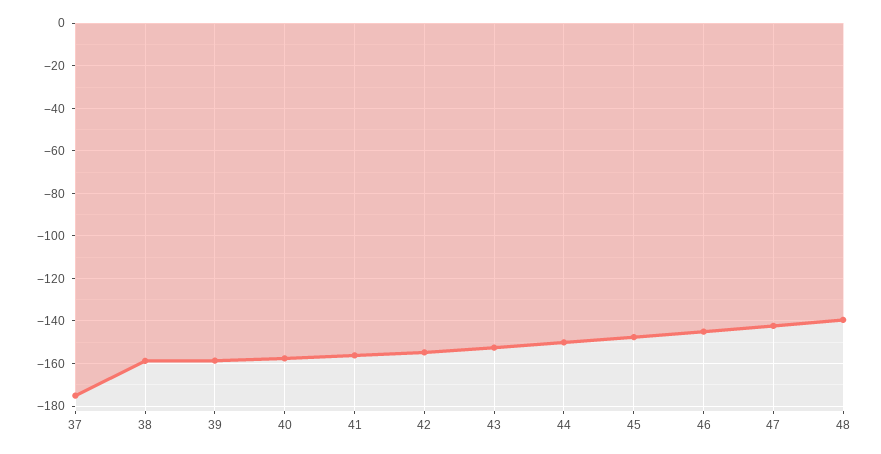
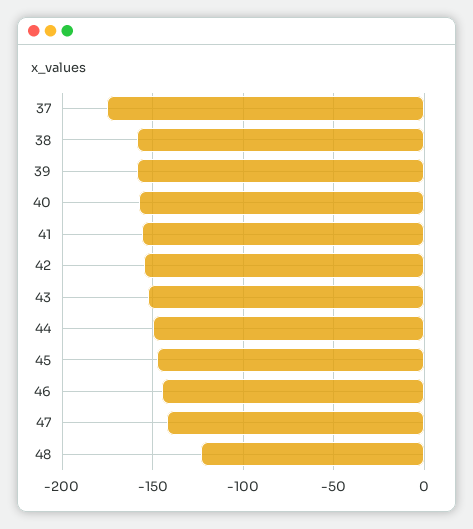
48: -140 -> -125

